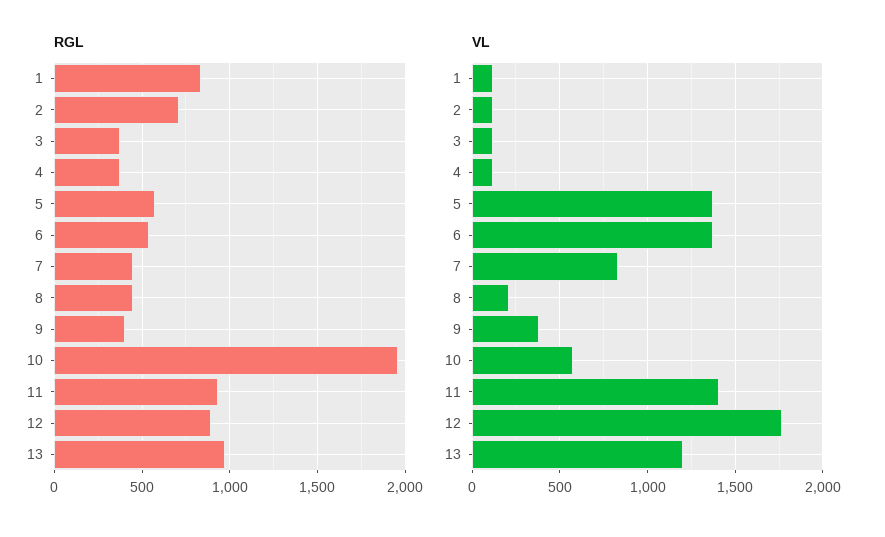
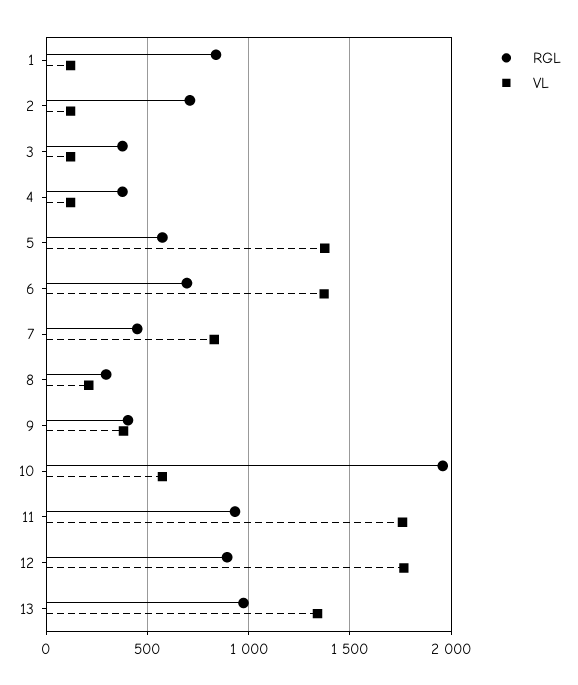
RGL, 6: 550 -> 700
RGL, 8: 450 -> 300
VL, 11: 1400 -> 1750
VL, 13: 1200 -> 1350

